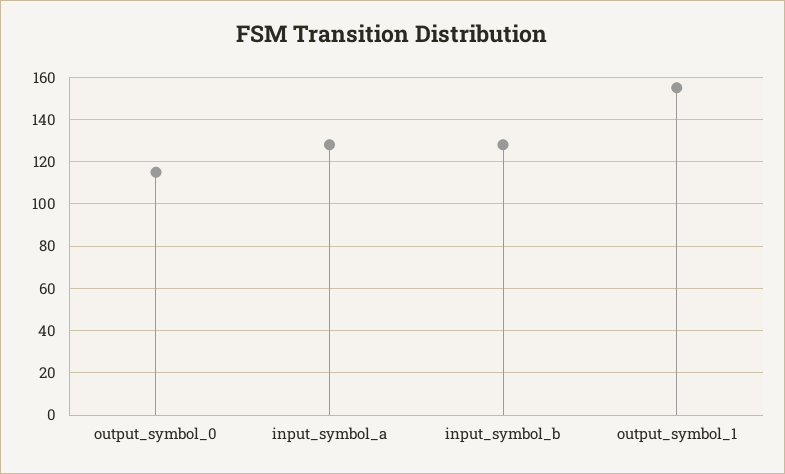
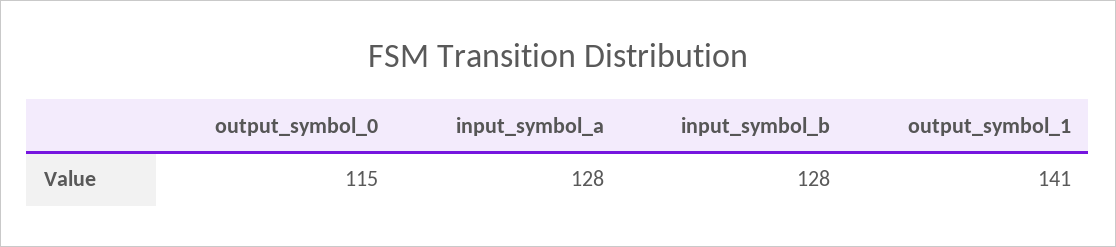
output_symbol_1: 155 -> 141

